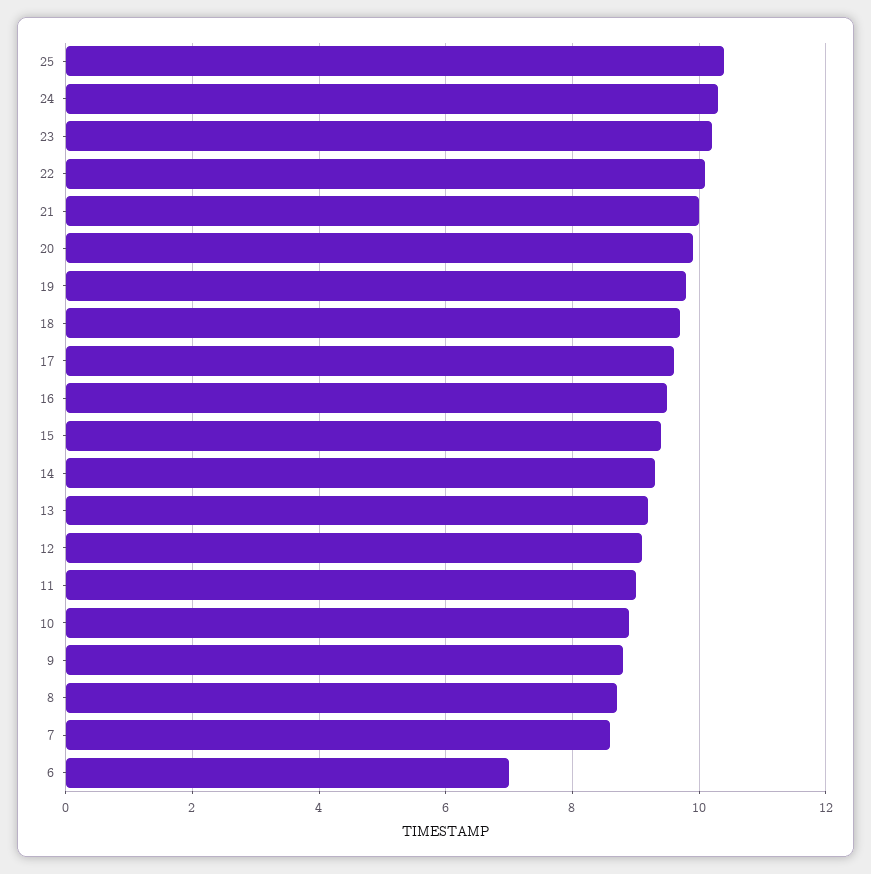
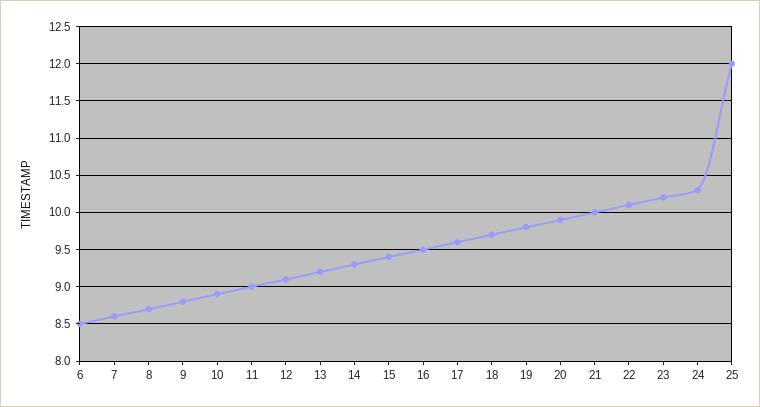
25: 10.5 -> 12
6: 7 -> 8.5

